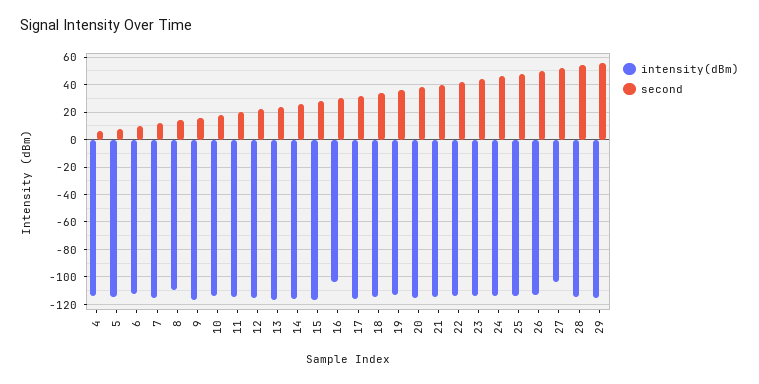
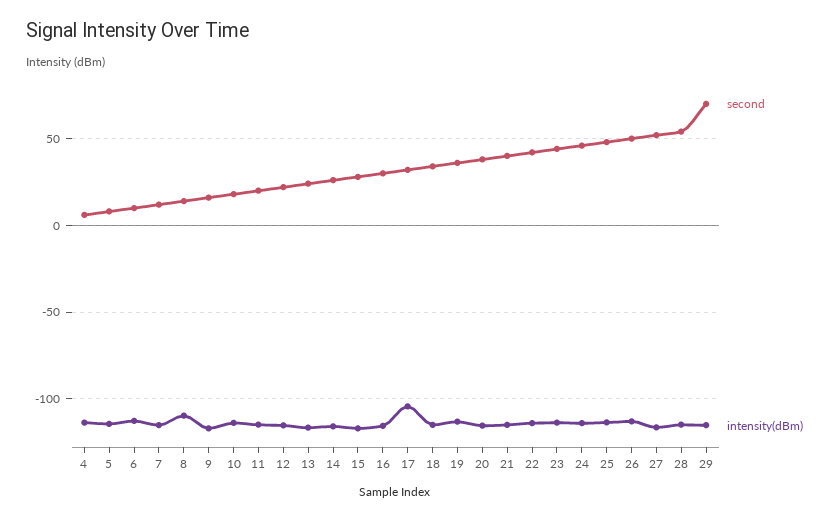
intensity(dBm), 16: -105 -> -115
intensity(dBm), 17: -115 -> -105
intensity(dBm), 27: -105 -> -115
second, 29: 55 -> 70

